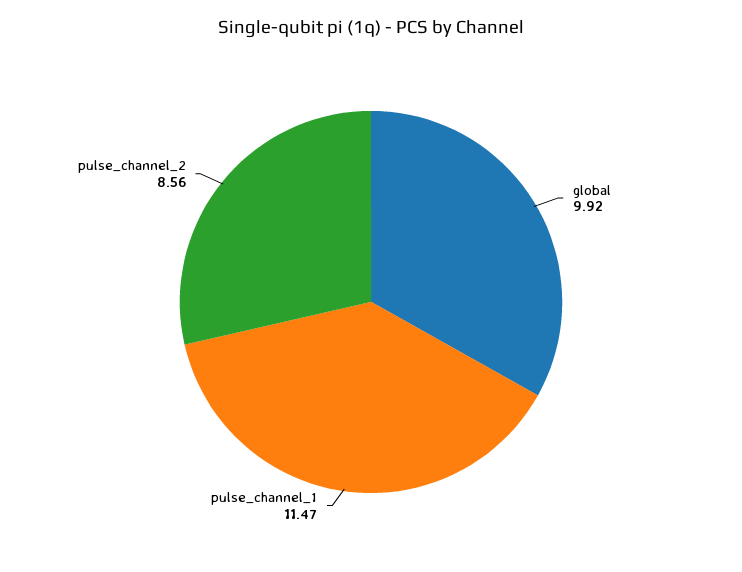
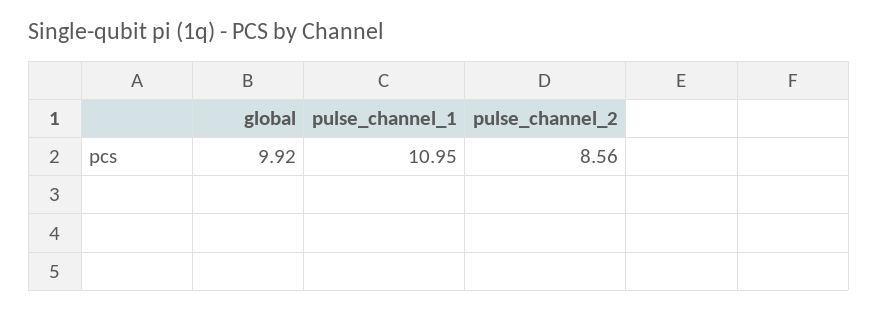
pulse_channel_1: 11.47 -> 10.95

